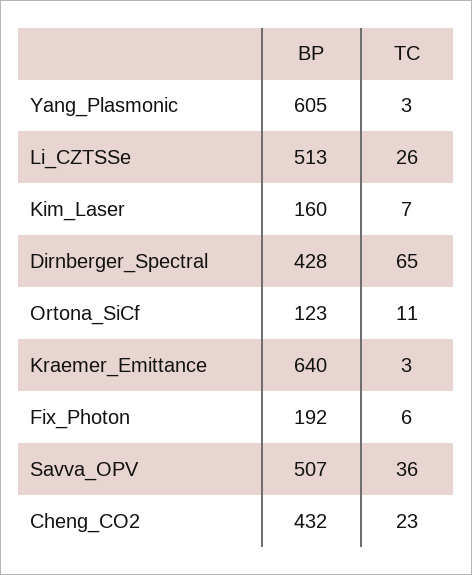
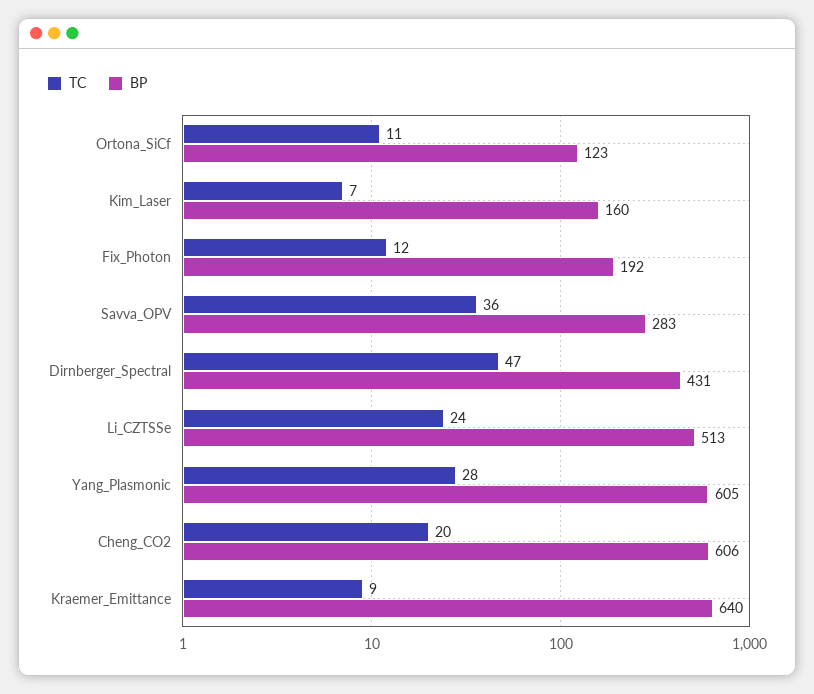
TC, Yang_Plasmonic: 3 -> 28
TC, Li_CZTSSe: 26 -> 24
BP, Dirnberger_Spectral: 428 -> 431
TC, Dirnberger_Spectral: 65 -> 47
TC, Kraemer_Emittance: 3 -> 9
TC, Fix_Photon: 6 -> 12
BP, Savva_OPV: 507 -> 283
BP, Cheng_CO2: 432 -> 606
TC, Cheng_CO2: 23 -> 20

